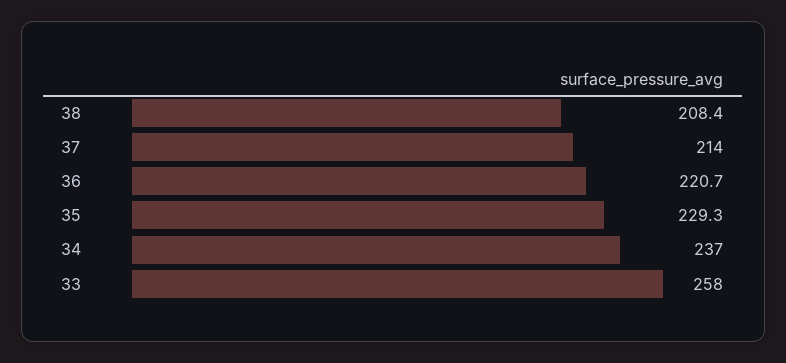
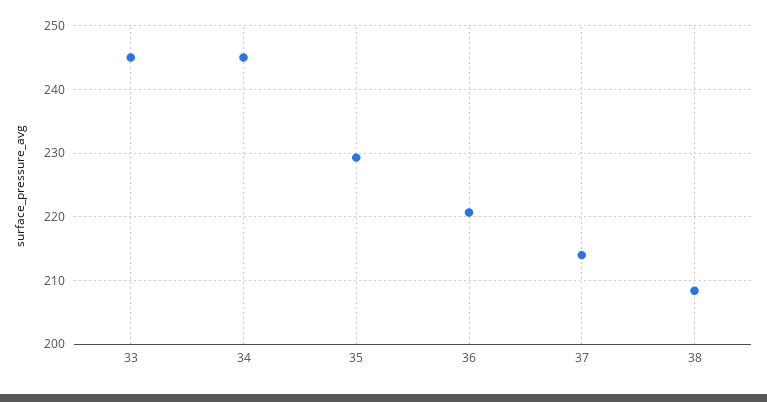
34: 237 -> 245
33: 258 -> 245

